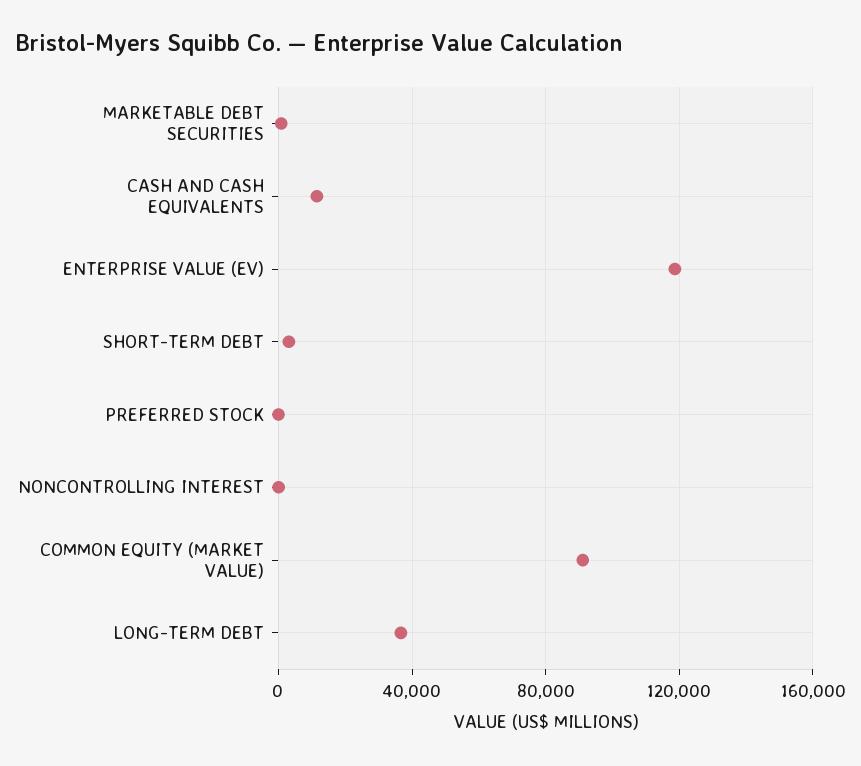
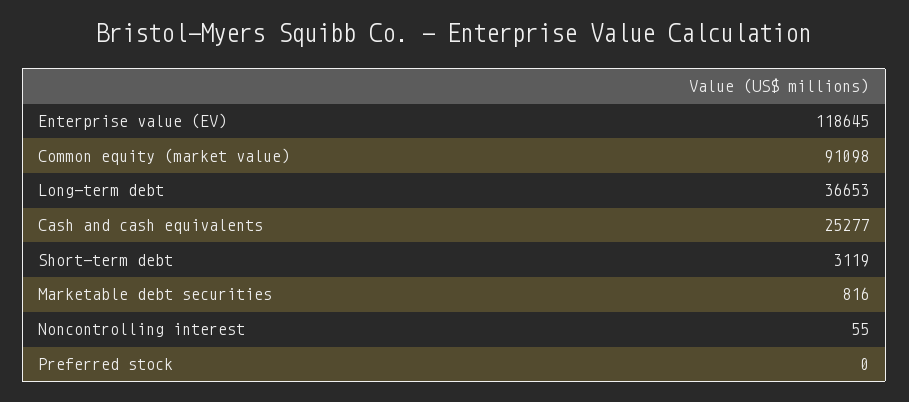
CASH AND CASH EQUIVALENTS: 10000 -> 25277

